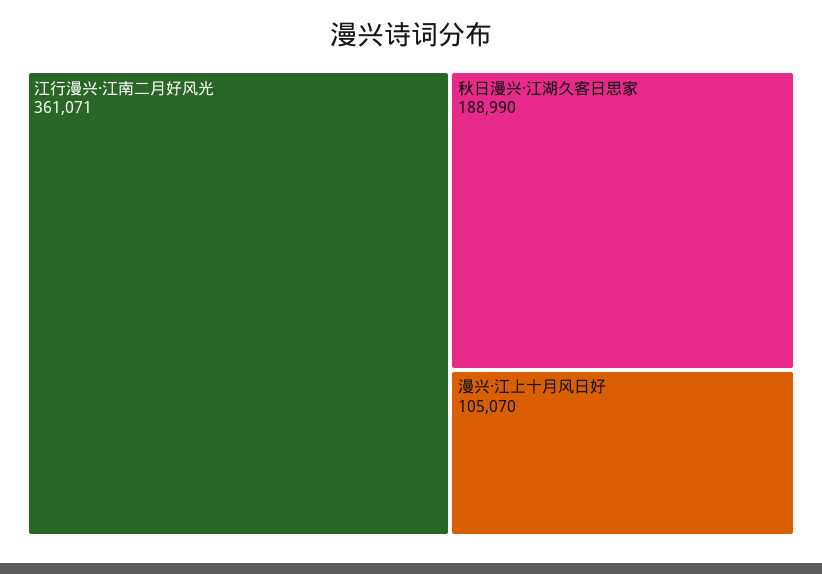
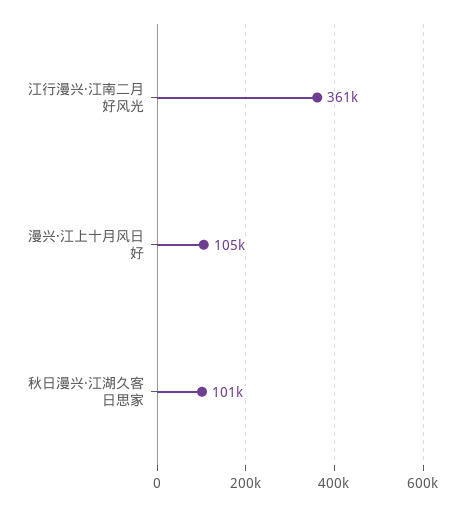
秋日漫兴·江湖久客日思家: 188990 -> 101000

